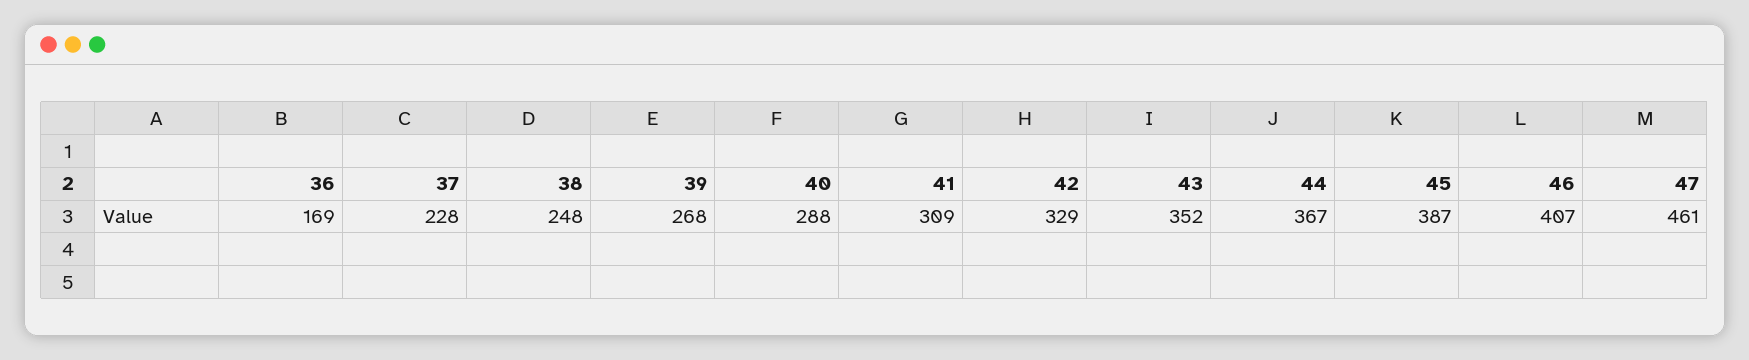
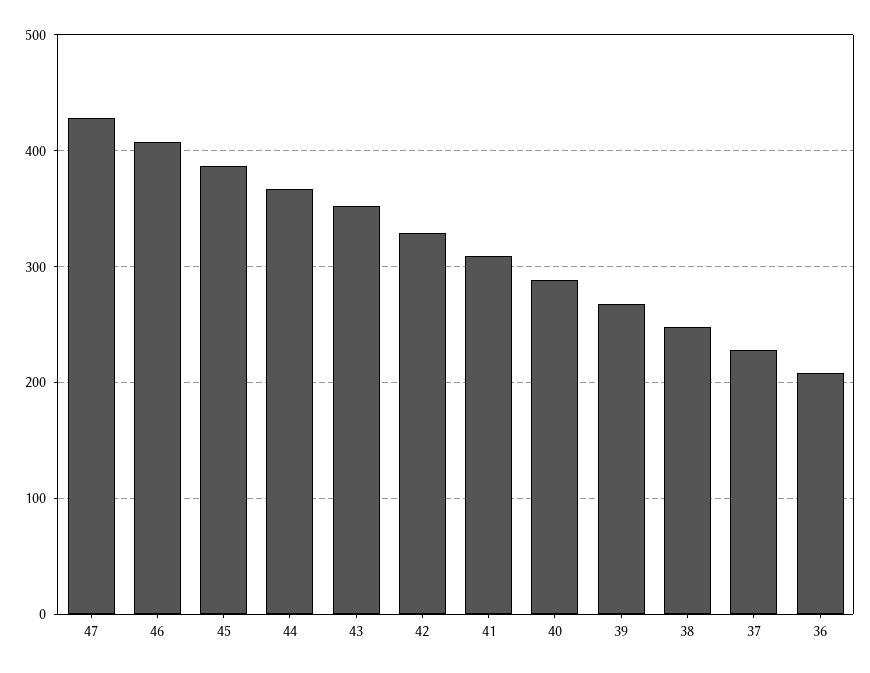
36: 169 -> 210
47: 461 -> 430

